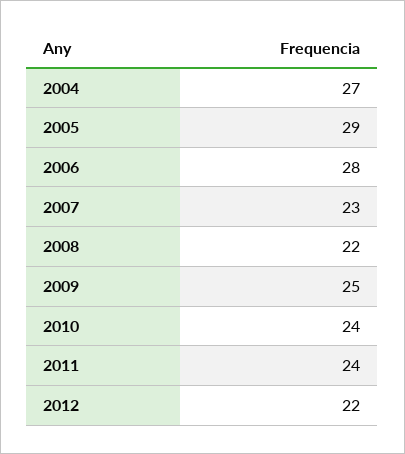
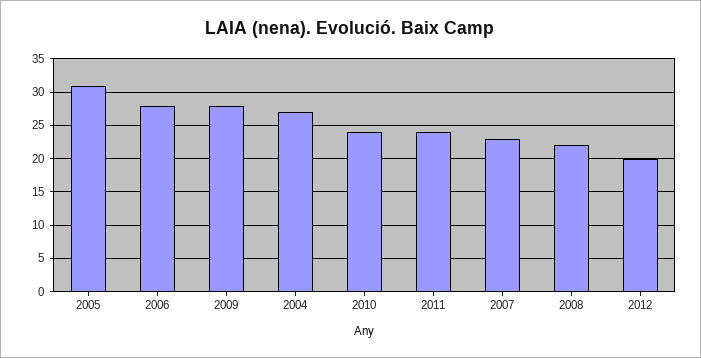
2005: 29 -> 31
2009: 25 -> 28
2012: 22 -> 20

